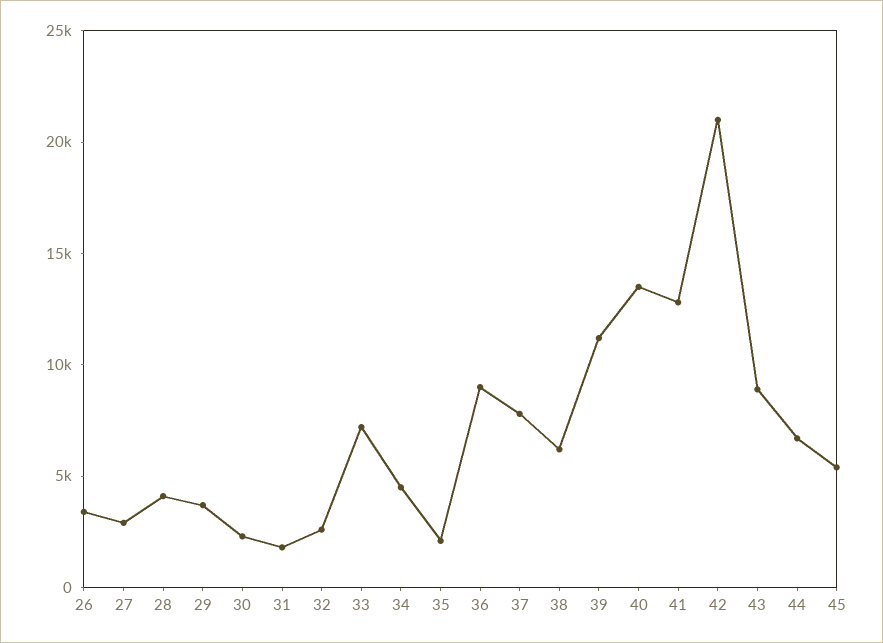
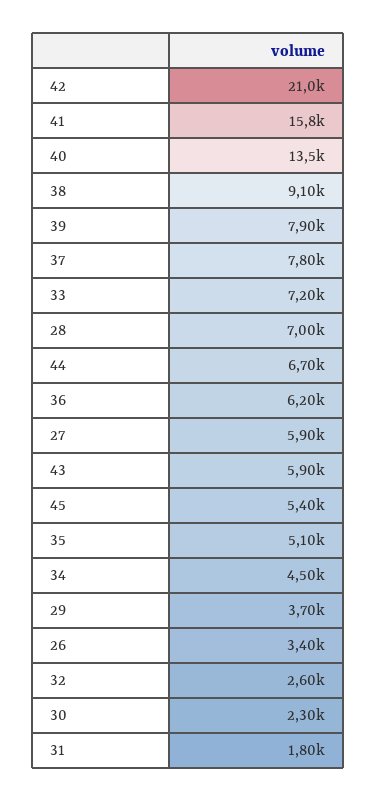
27: 3000 -> 5900
28: 4000 -> 7000
35: 2000 -> 5100
36: 9000 -> 6200
38: 6000 -> 9100
39: 11000 -> 7900
41: 13000 -> 15800
43: 9000 -> 5900

